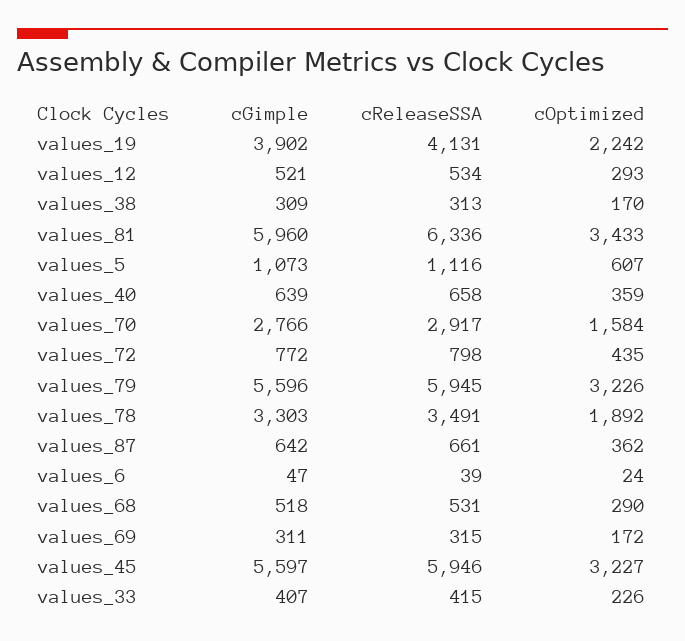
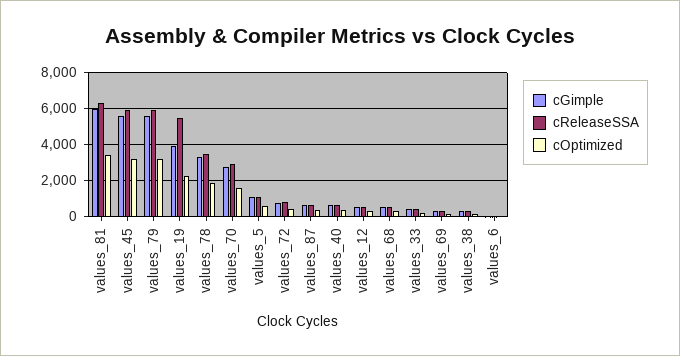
cReleaseSSA, values_19: 4131 -> 5500

